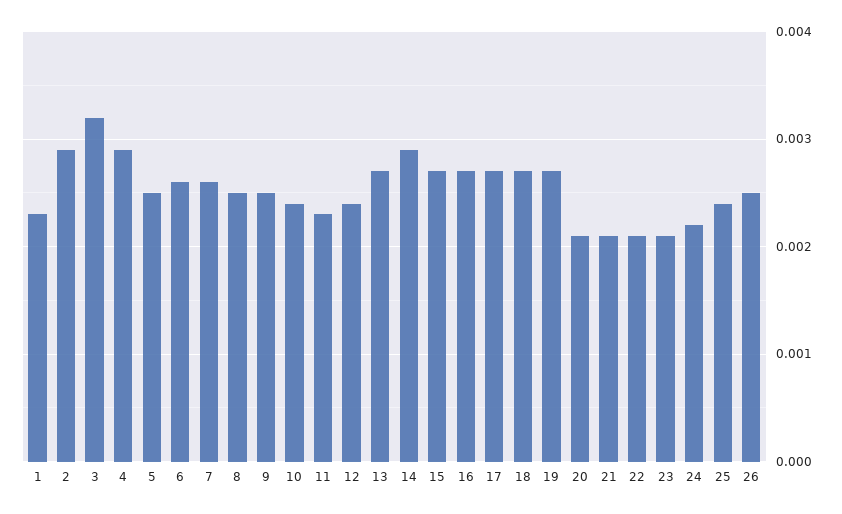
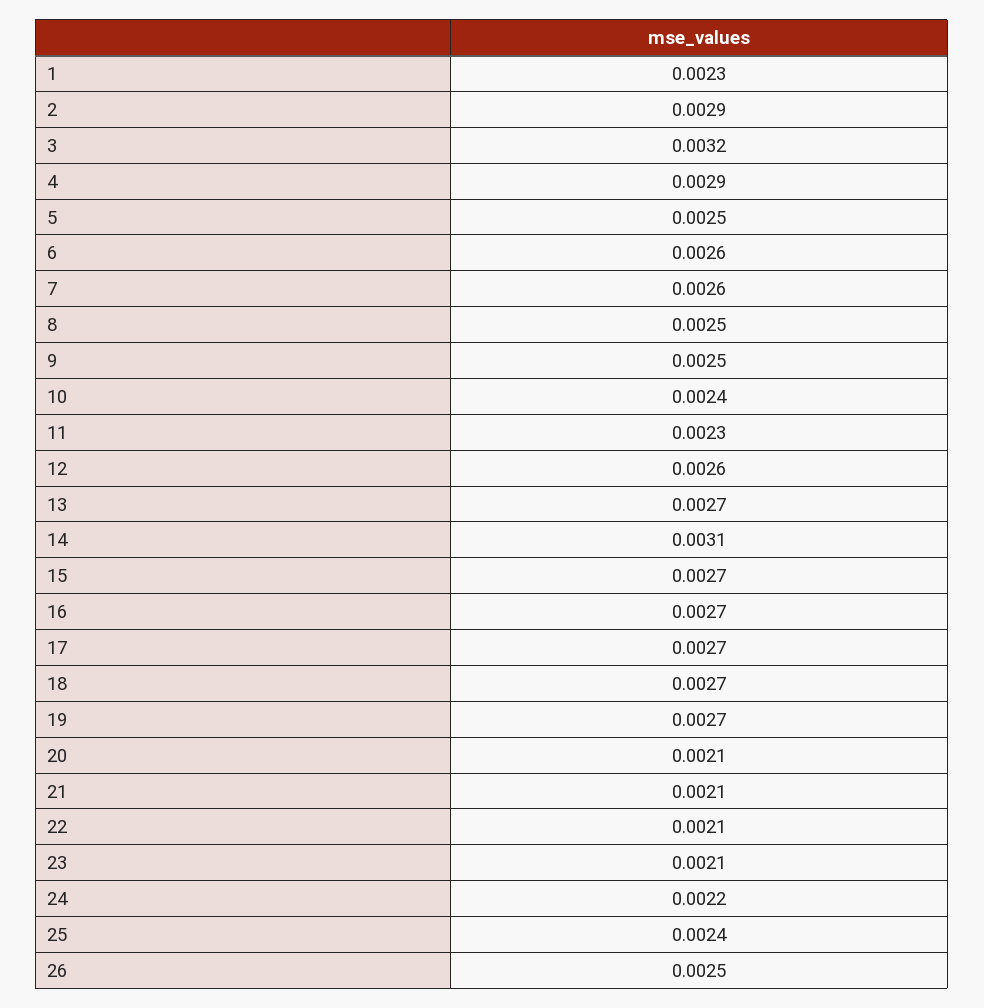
12: 0.0024 -> 0.0026
14: 0.0029 -> 0.0031

